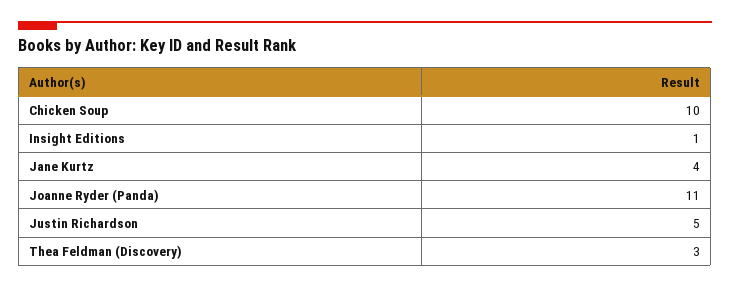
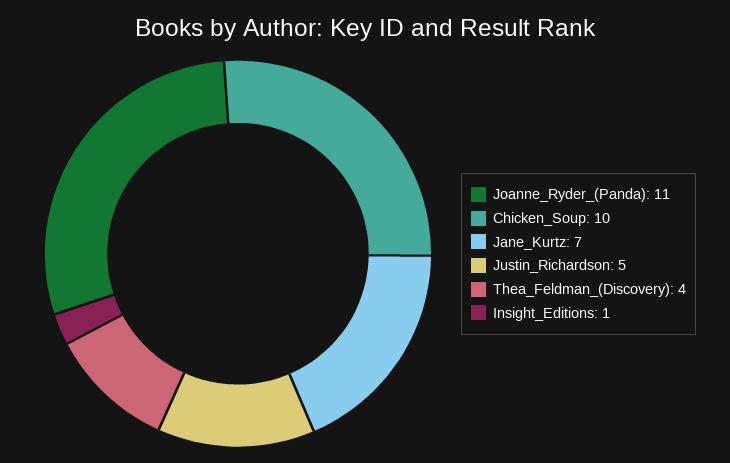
Jane Kurtz: 4 -> 7
Thea Feldman (Discovery): 3 -> 4

